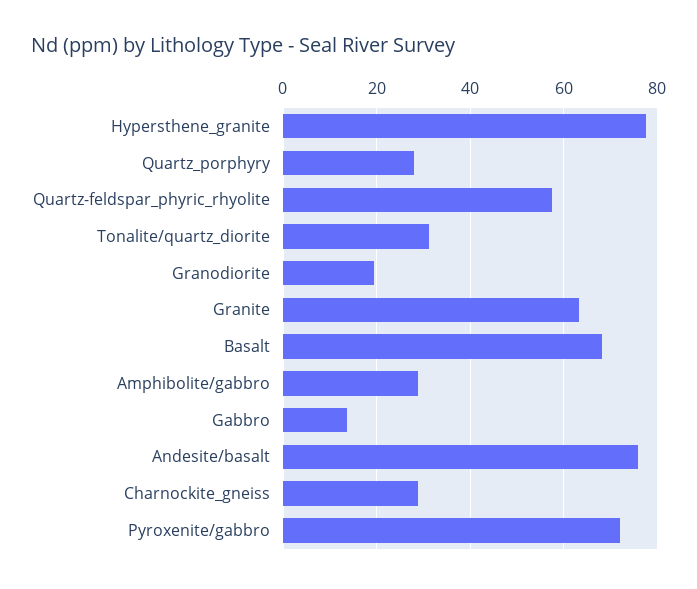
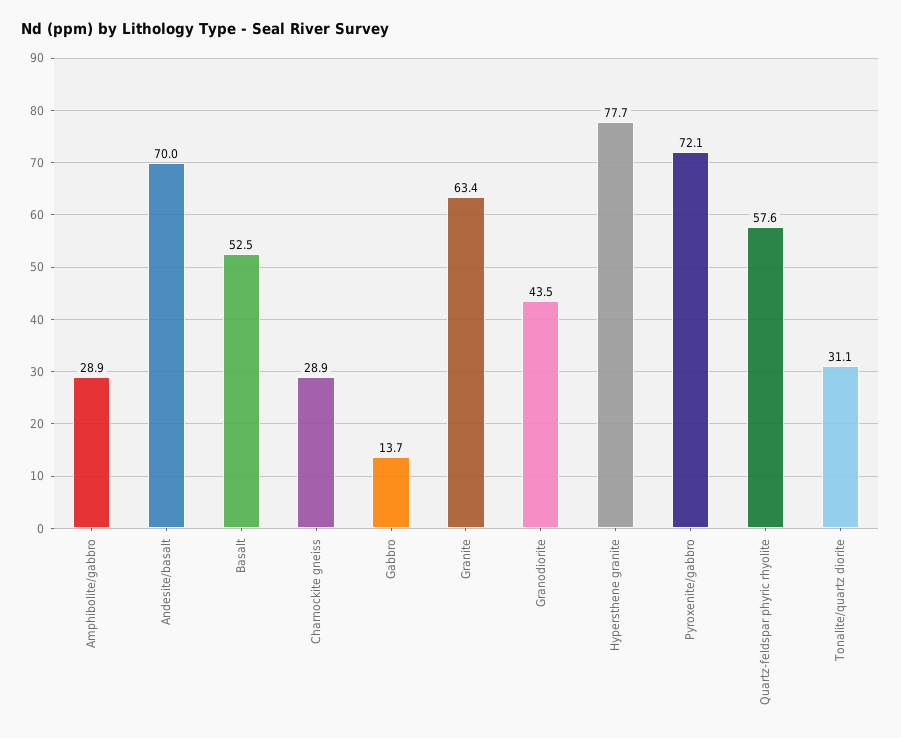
Quartz_porphyry: 28 -> none
Granodiorite: 20 -> 43.5
Basalt: 68 -> 52.5
Andesite/basalt: 76 -> 70

